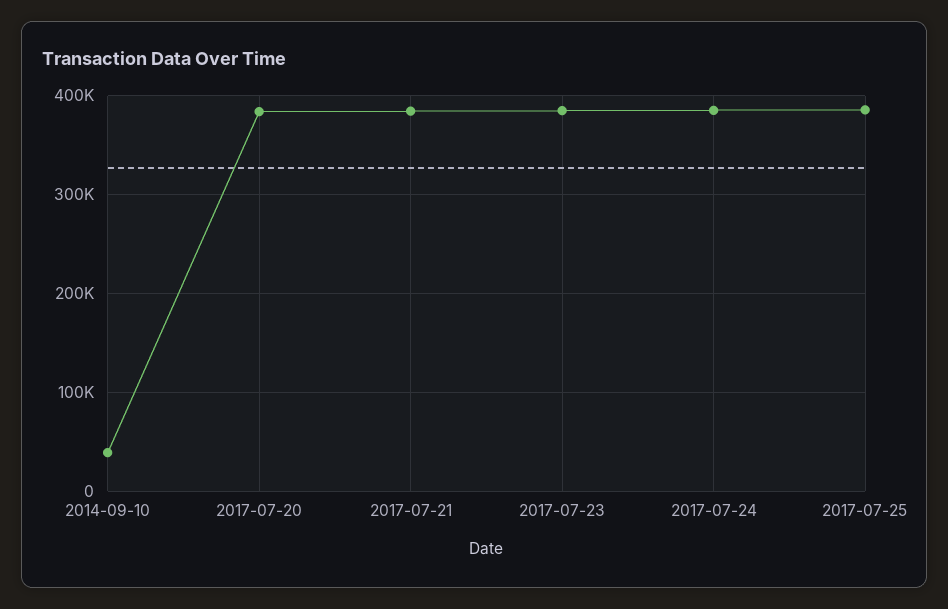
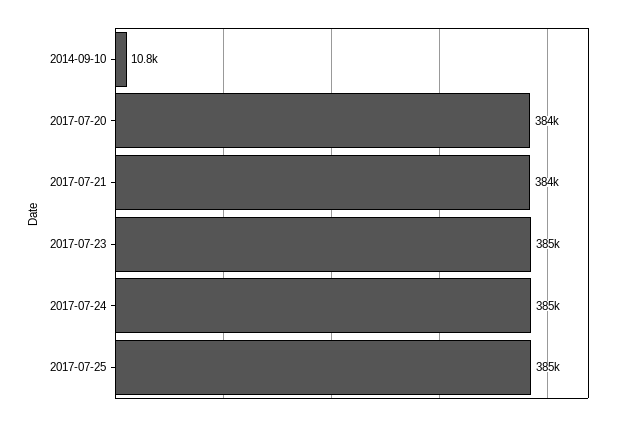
2014-09-10: 40000 -> 10800

